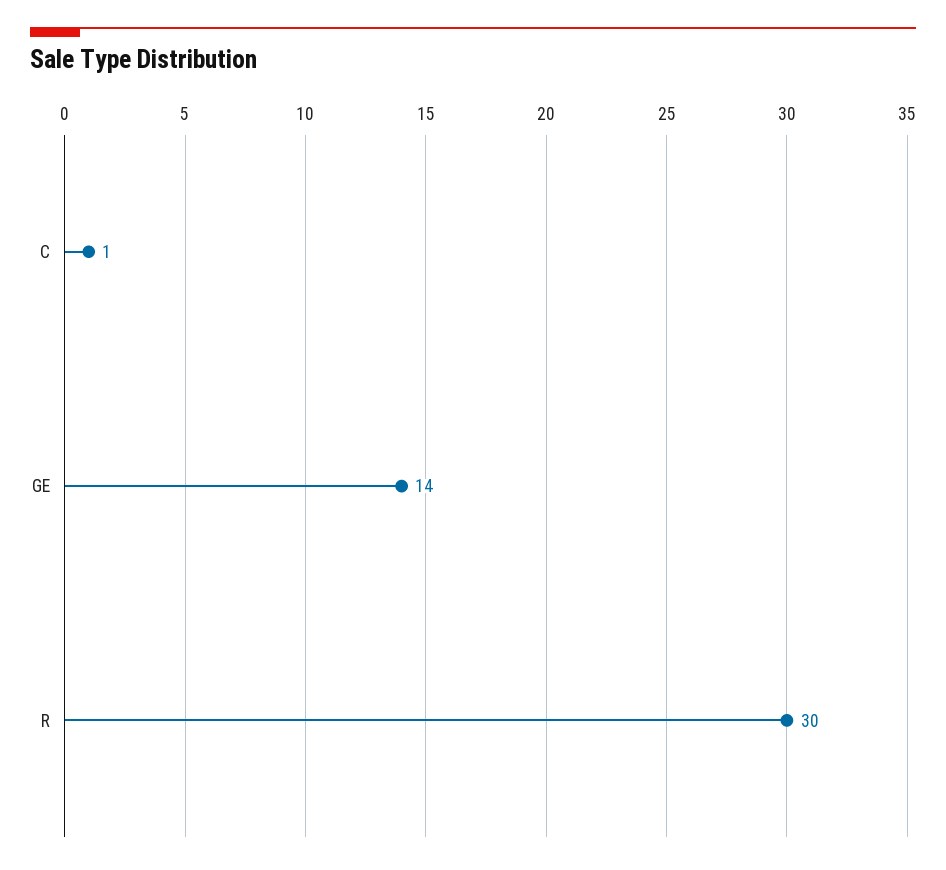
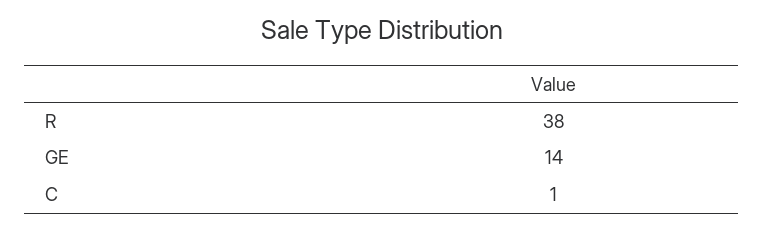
R: 30 -> 38

